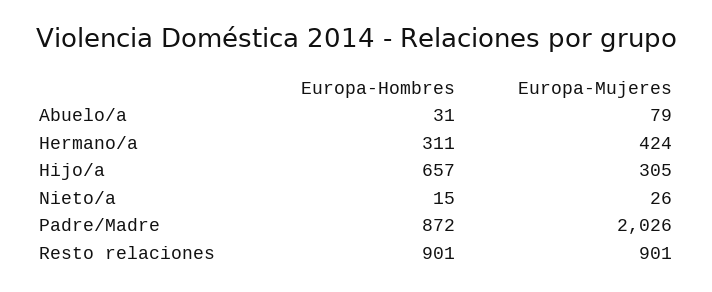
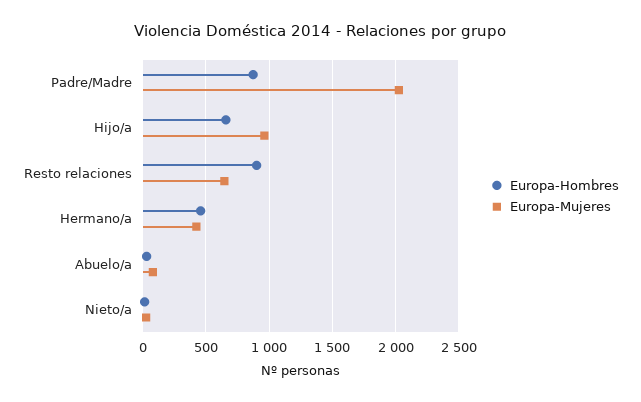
Europa-Hombres, Hermano/a: 311 -> 450
Europa-Mujeres, Hijo/a: 305 -> 950
Europa-Mujeres, Resto relaciones: 901 -> 650

